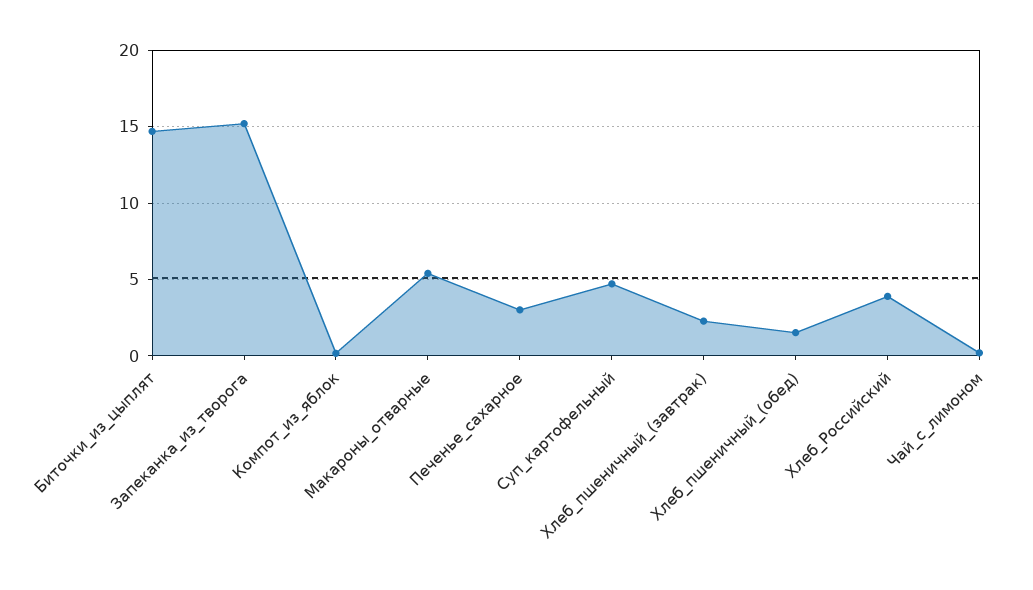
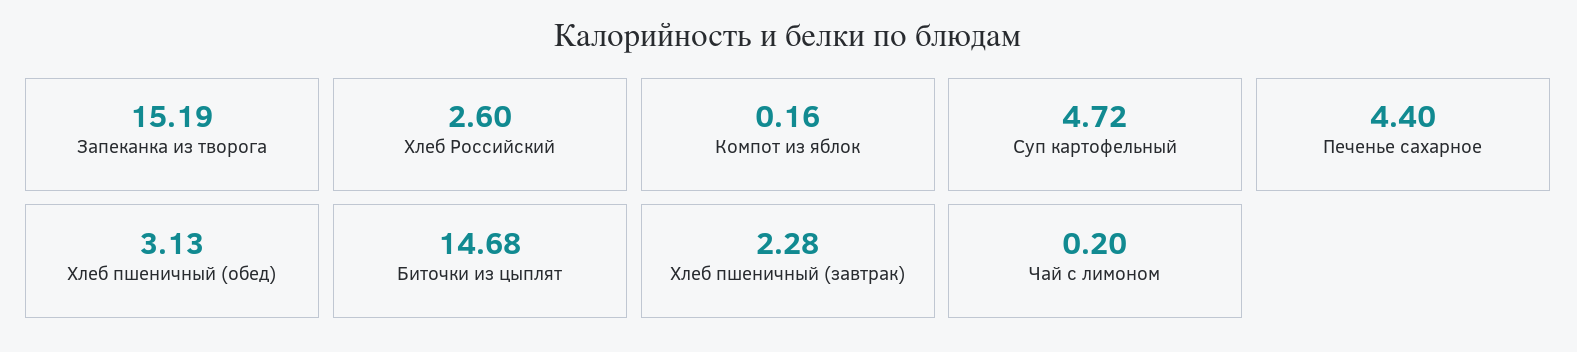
Макароны_отварные: 5.5 -> none
Печенье_сахарное: 3 -> 4.4
Хлеб_пшеничный_(обед): 1.5 -> 3.13
Хлеб_Российский: 4 -> 2.6

